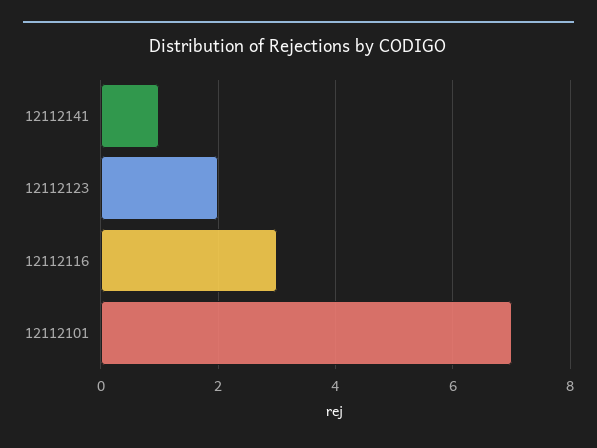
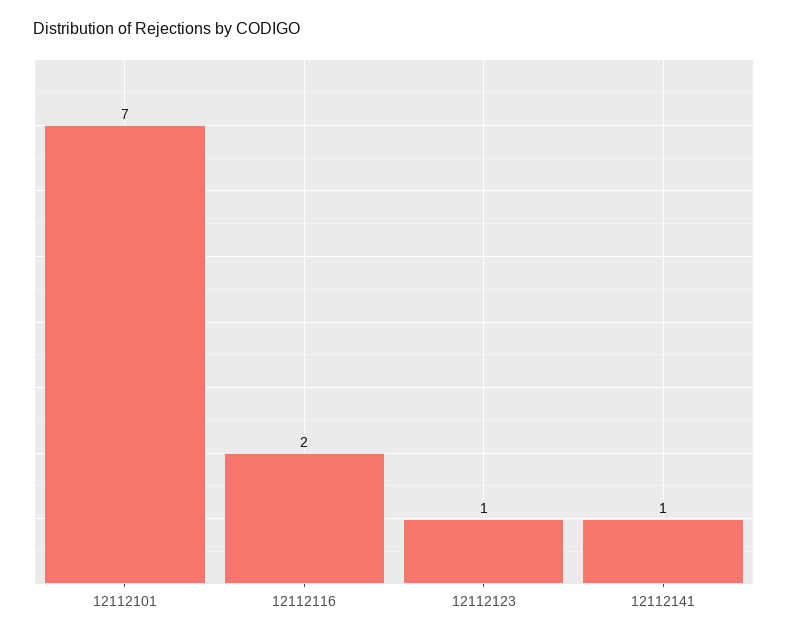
12112123: 2 -> 1
12112116: 3 -> 2

